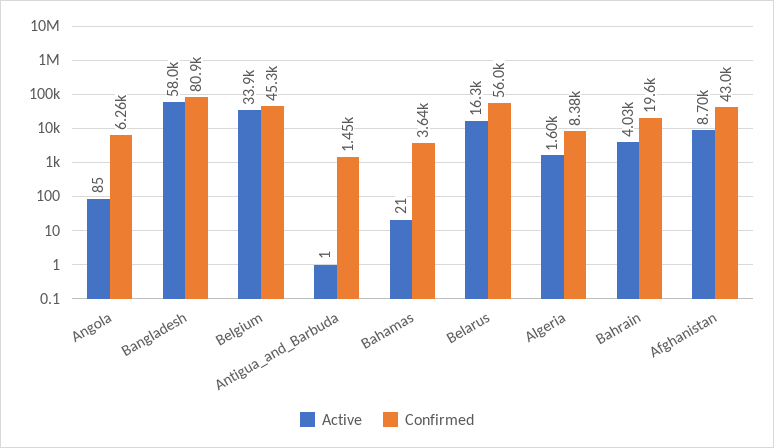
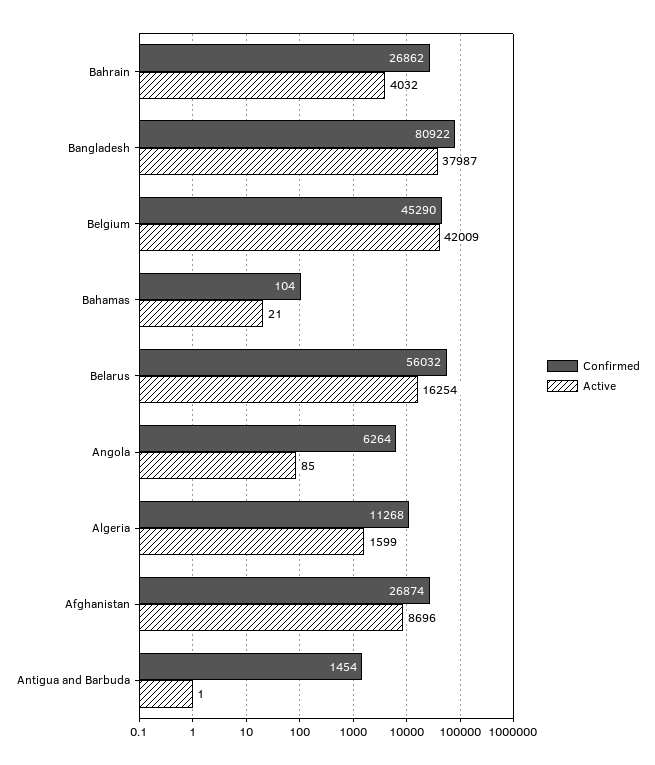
Active, Bangladesh: 58000 -> 37987
Active, Belgium: 33900 -> 42009
Confirmed, Bahamas: 3640 -> 104
Confirmed, Algeria: 8380 -> 11268
Confirmed, Bahrain: 19600 -> 26862
Confirmed, Afghanistan: 43000 -> 26874

